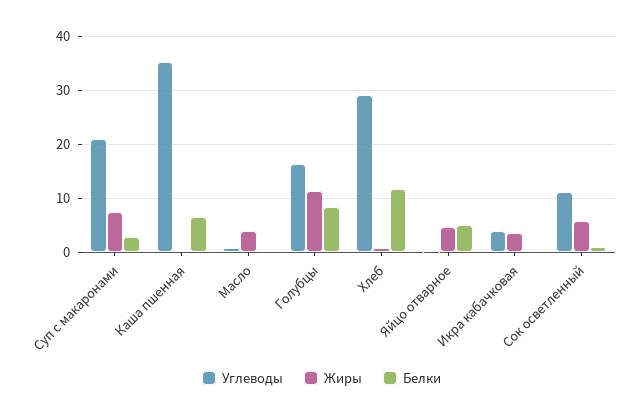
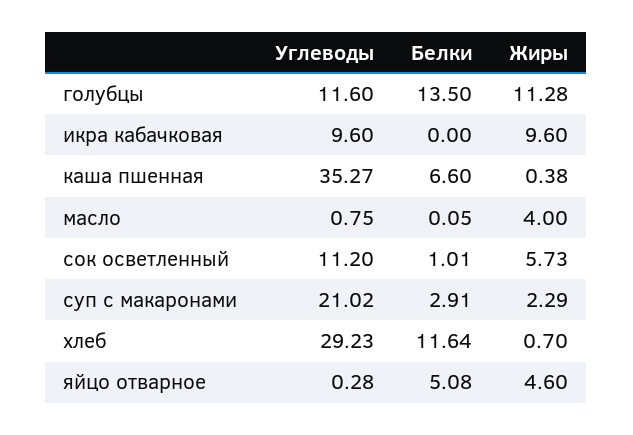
Жиры, Суп с макаронами: 8 -> 2.29
Углеводы, Голубцы: 16 -> 11.6
Белки, Голубцы: 8 -> 13.5
Углеводы, Икра кабачковая: 4 -> 9.6
Жиры, Икра кабачковая: 4 -> 9.6

